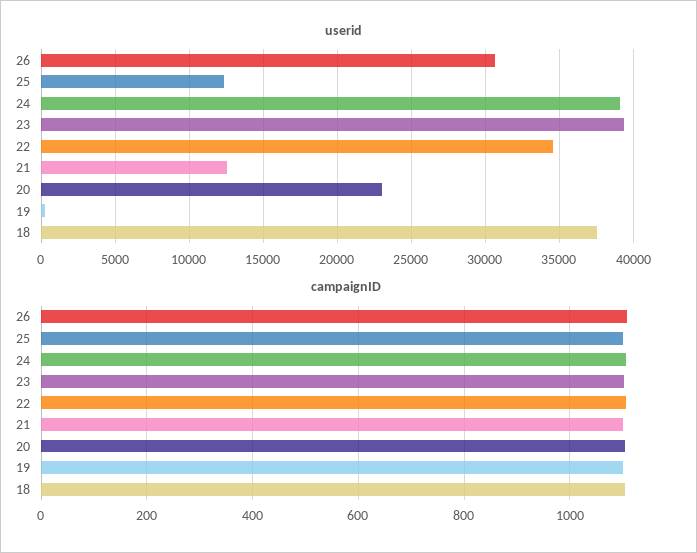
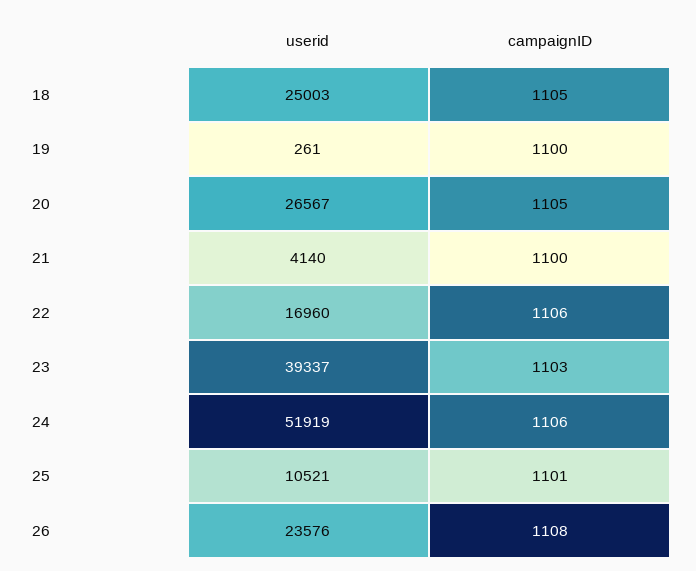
userid, 26: 30500 -> 23576
userid, 25: 12500 -> 10521
userid, 24: 39000 -> 51919
userid, 22: 34500 -> 16960
userid, 21: 12500 -> 4140
userid, 20: 23000 -> 26567
userid, 18: 37500 -> 25003

